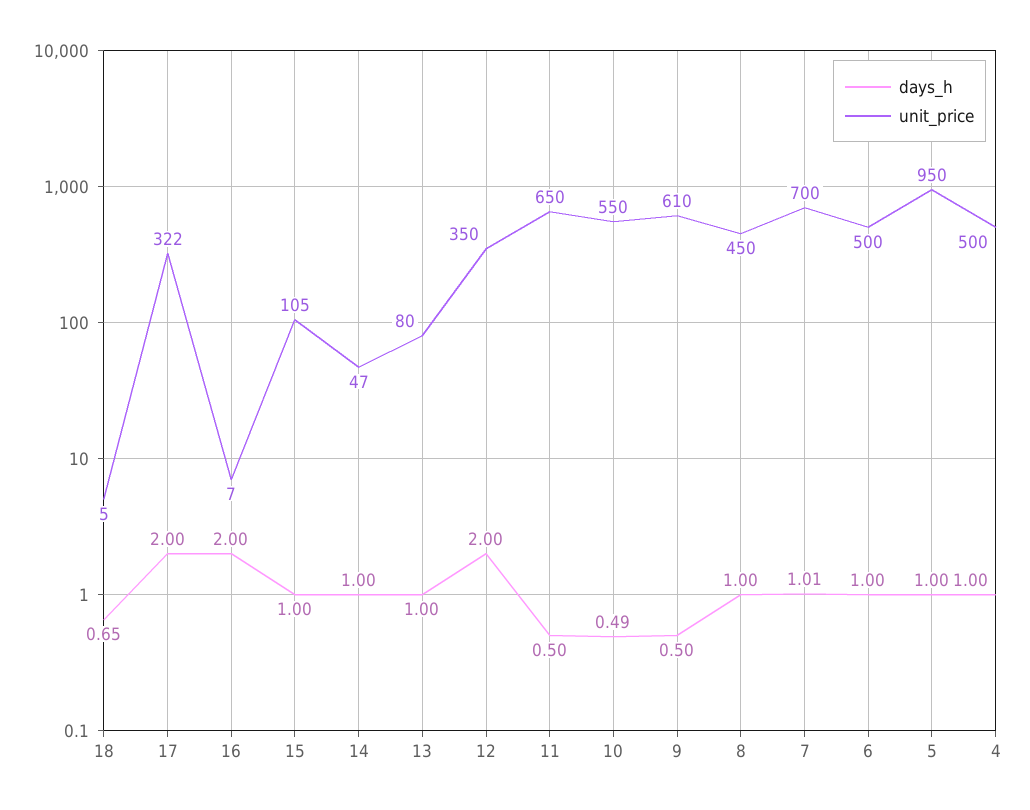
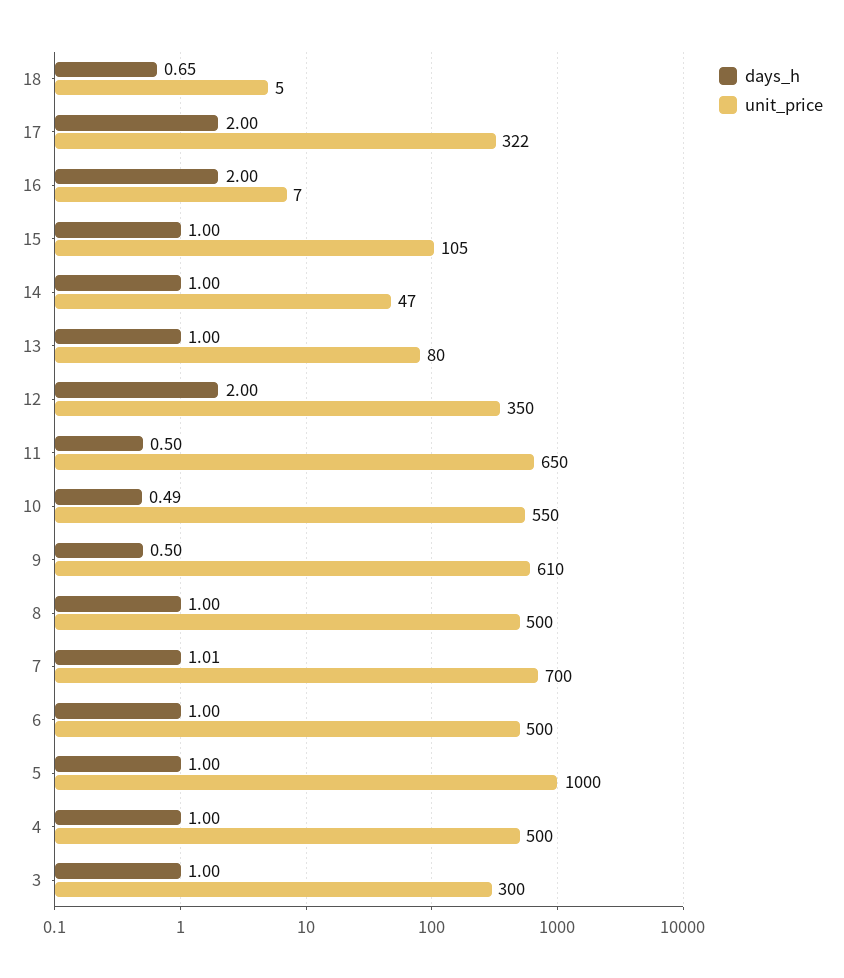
unit_price, 8: 450 -> 500
unit_price, 5: 950 -> 1000
days_h, 3: none -> 1
unit_price, 3: none -> 300

